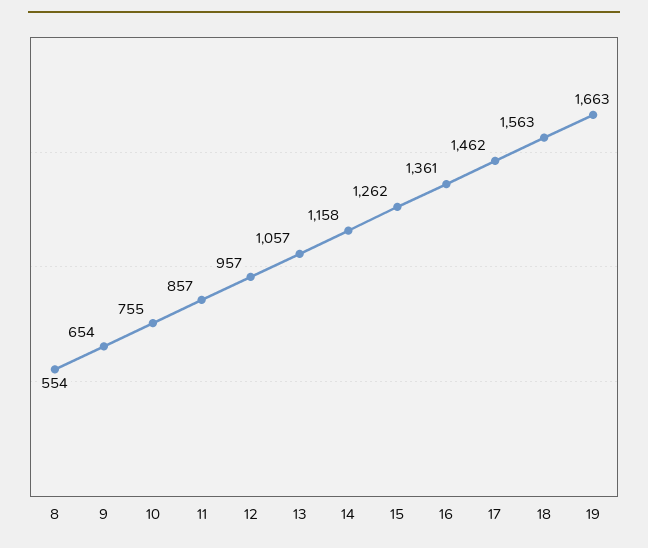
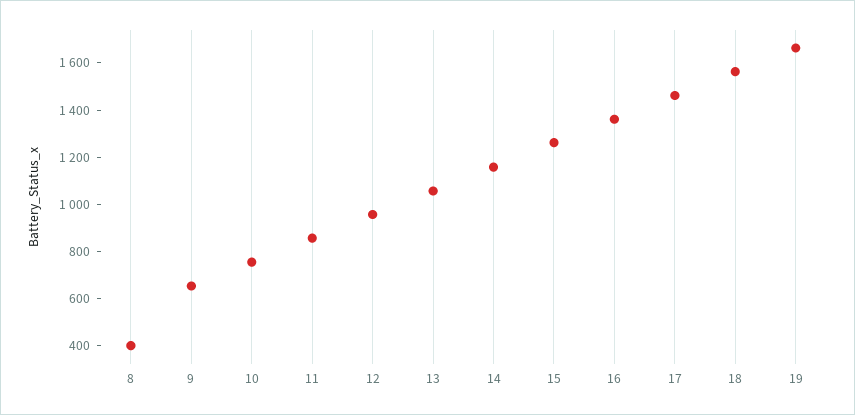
8: 554 -> 400

